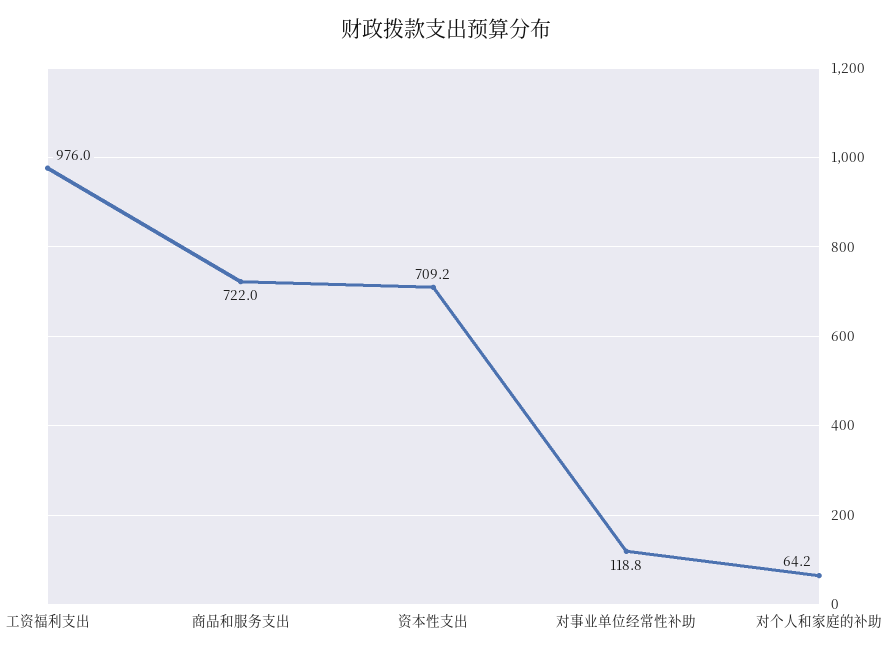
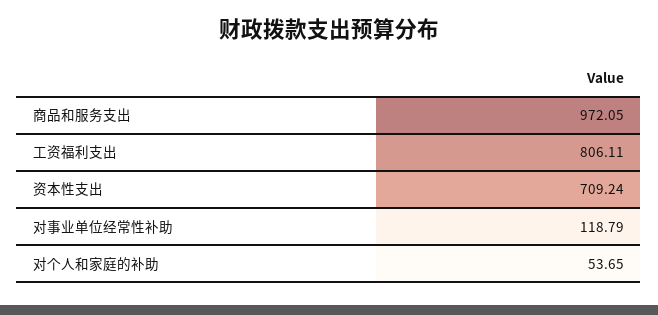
工资福利支出: 976 -> 806.11
商品和服务支出: 722 -> 972.05
对个人和家庭的补助: 64.2 -> 53.65

